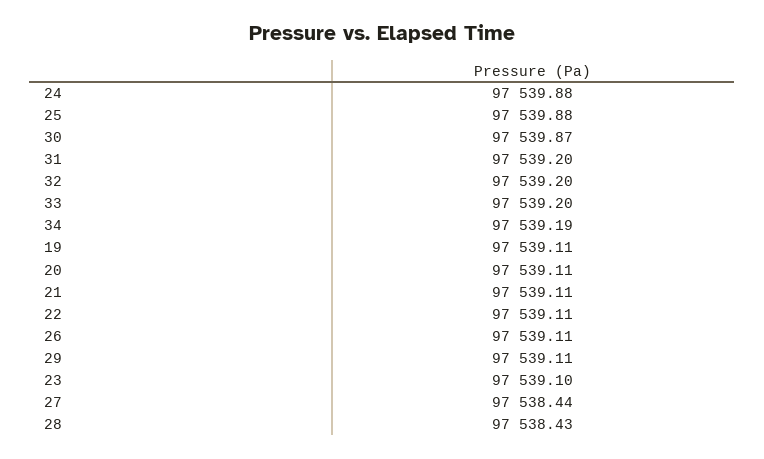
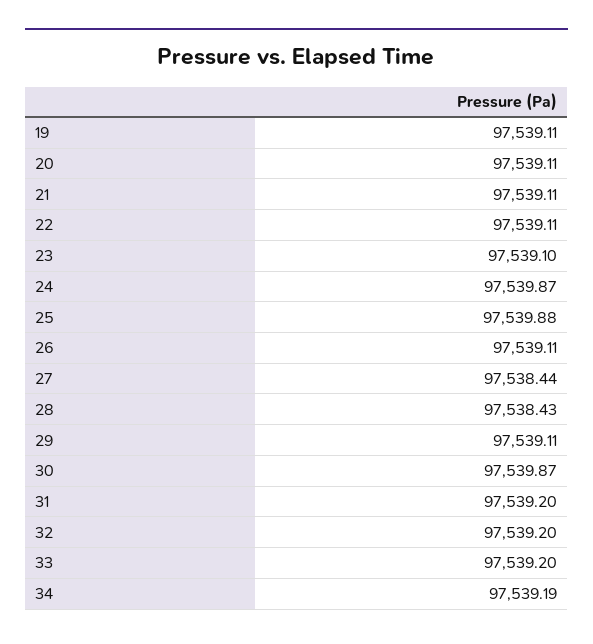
24: 97539.88 -> 97539.87

